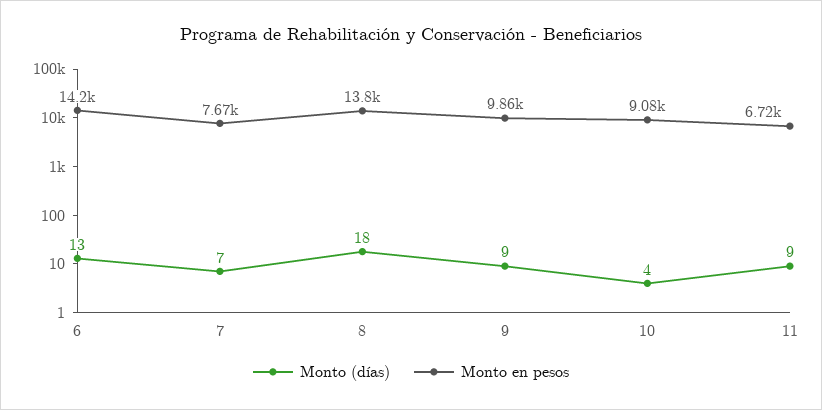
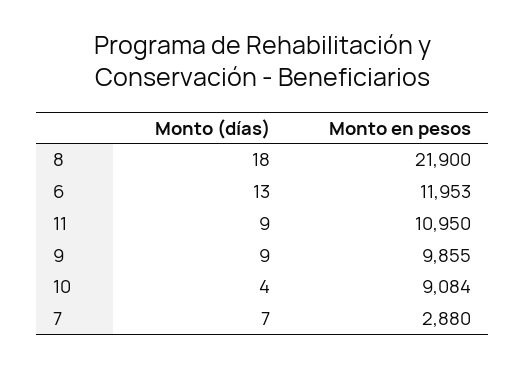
Monto en pesos, 6: 14200 -> 11953
Monto en pesos, 7: 7670 -> 2880
Monto en pesos, 8: 13800 -> 21900
Monto en pesos, 11: 6720 -> 10950

